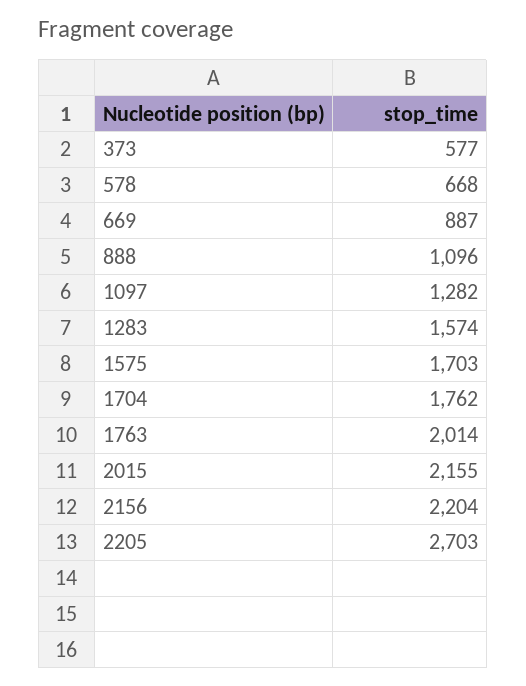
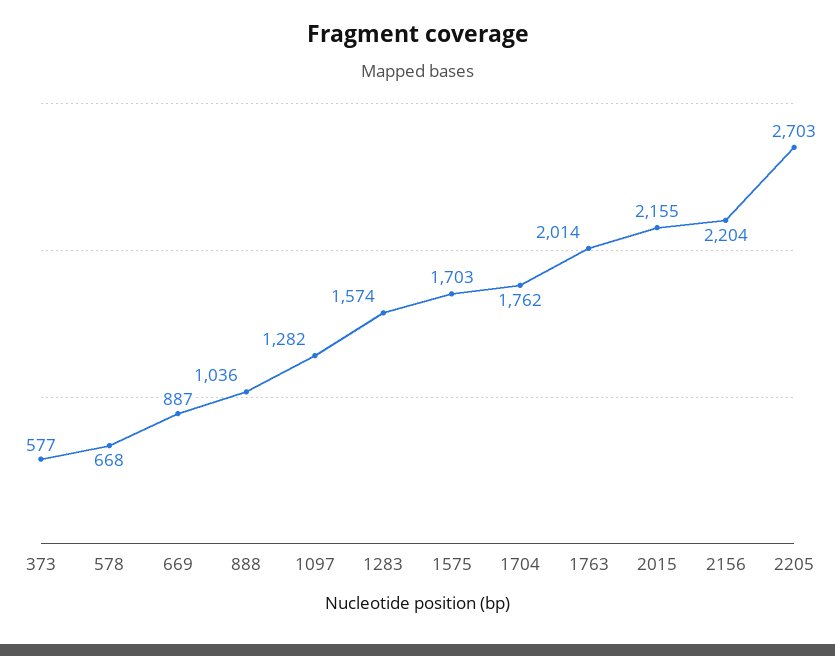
888: 1096 -> 1036

